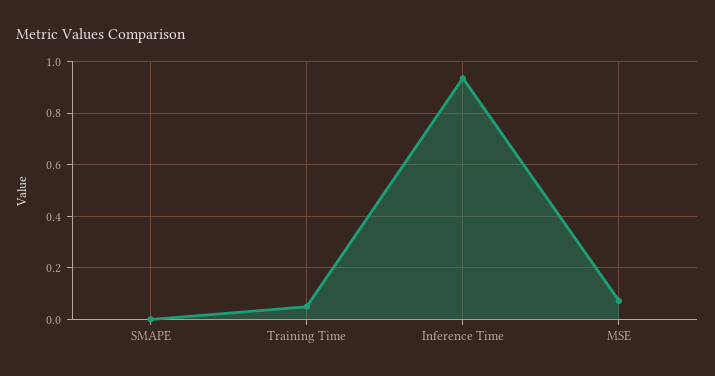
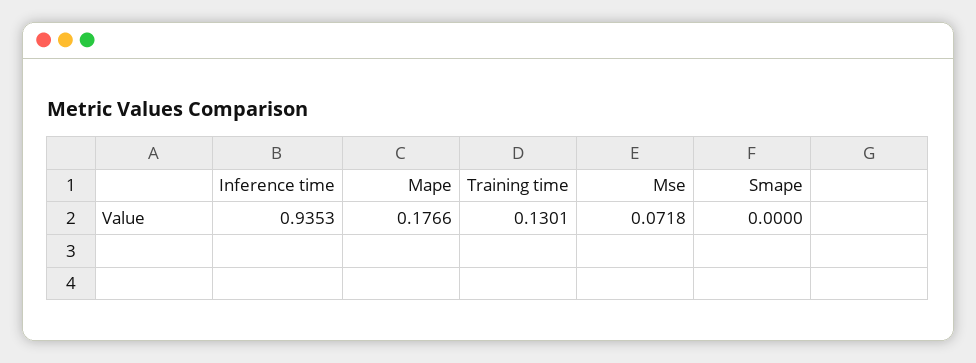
Training Time: 0.05 -> 0.1301
Mape: none -> 0.1766

